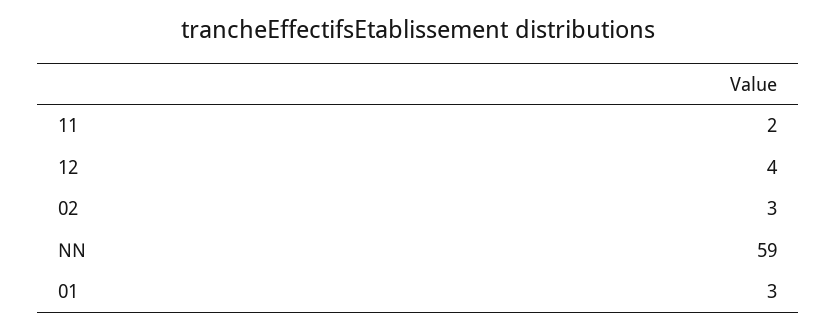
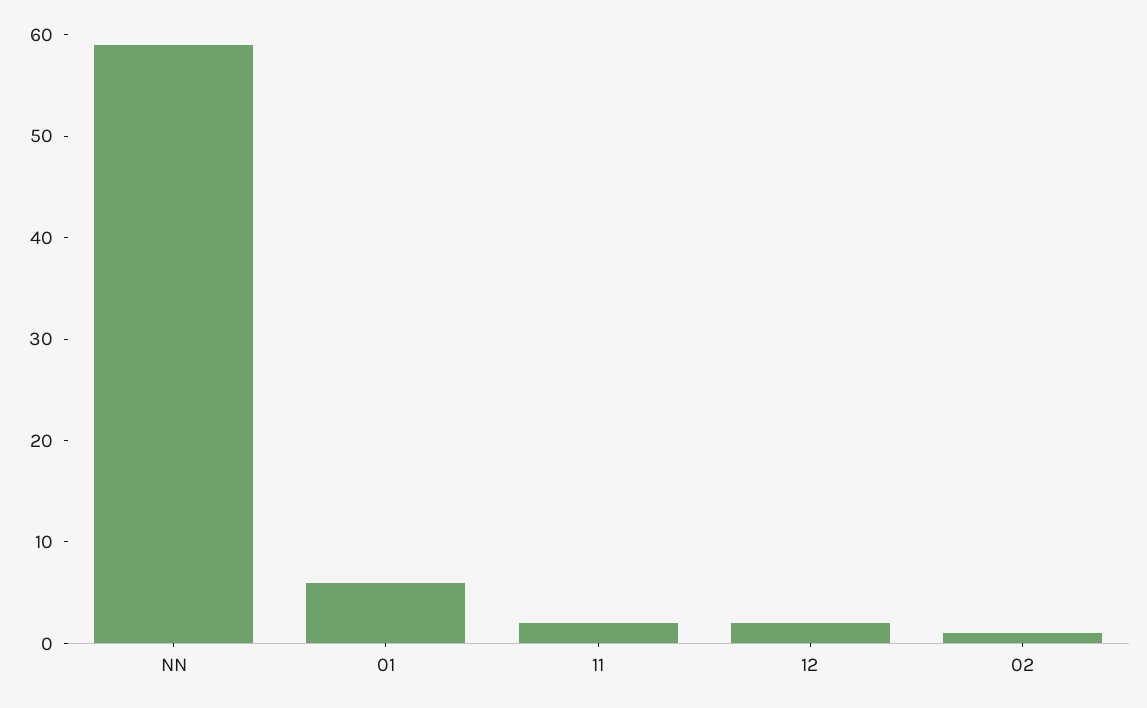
12: 4 -> 2
02: 3 -> 1
01: 3 -> 6

